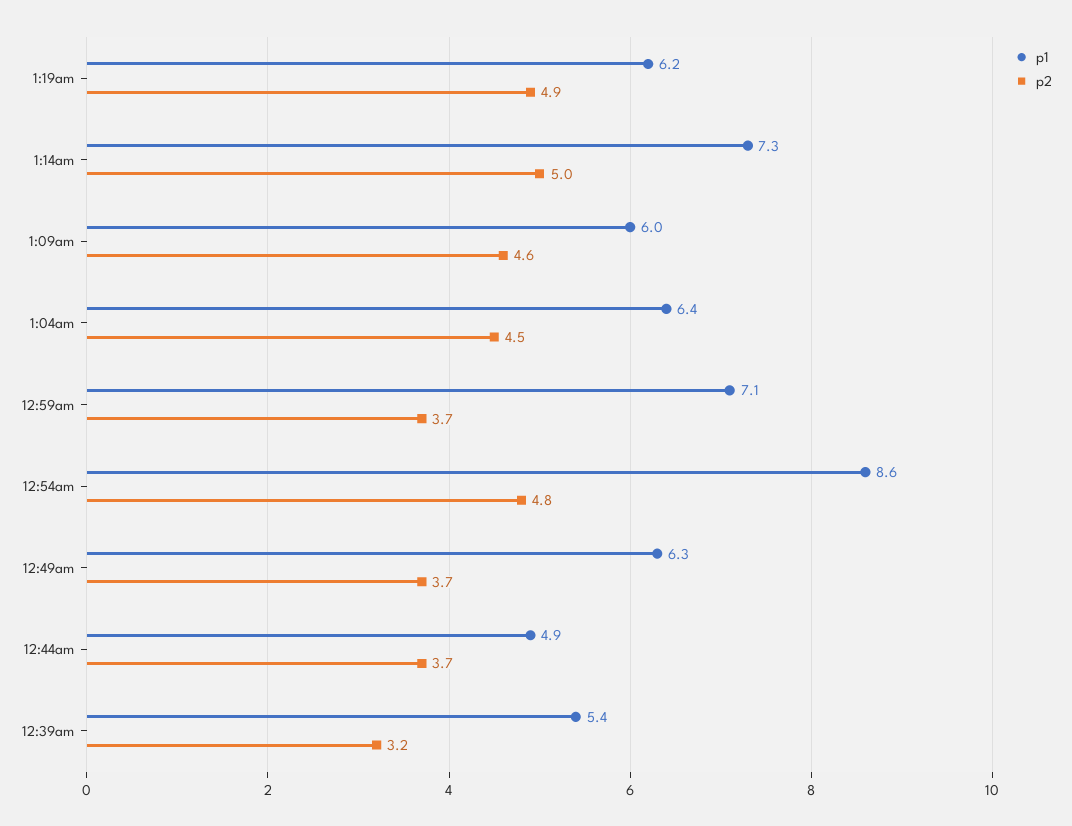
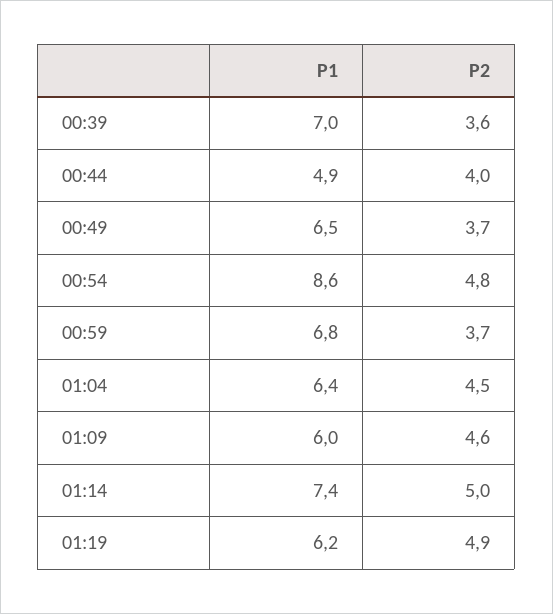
p1, 1:14am: 7.3 -> 7.4
p1, 12:59am: 7.1 -> 6.8
p1, 12:49am: 6.3 -> 6.5
p2, 12:44am: 3.7 -> 4
p1, 12:39am: 5.4 -> 7
p2, 12:39am: 3.2 -> 3.6

